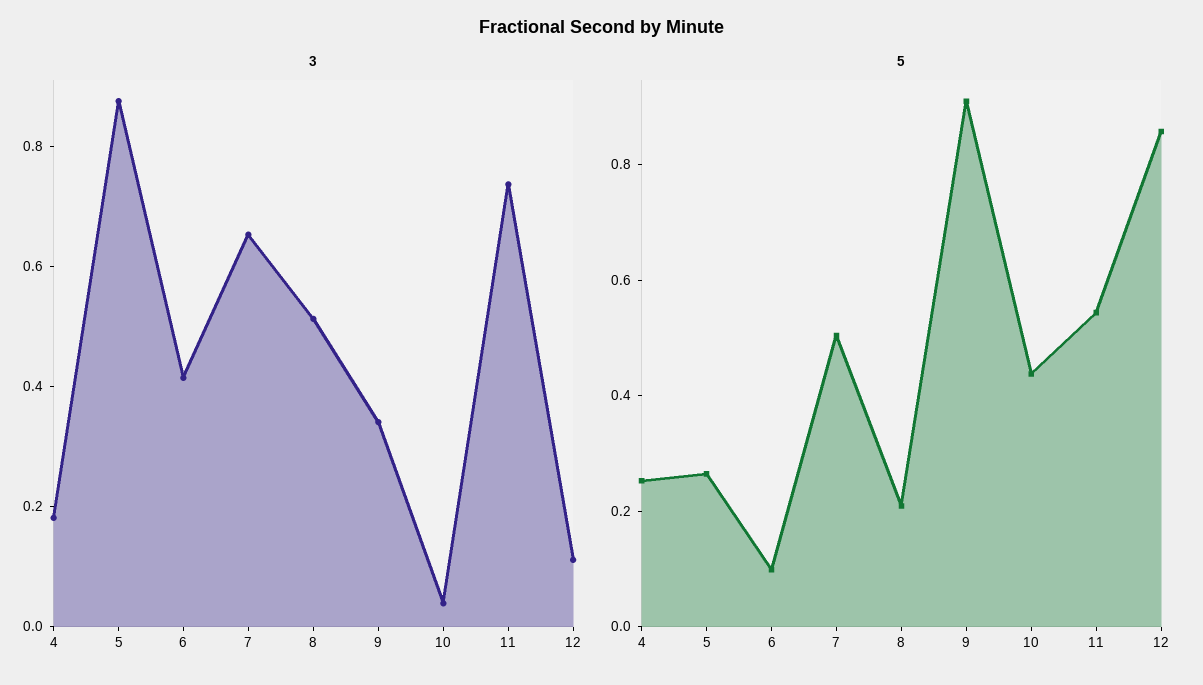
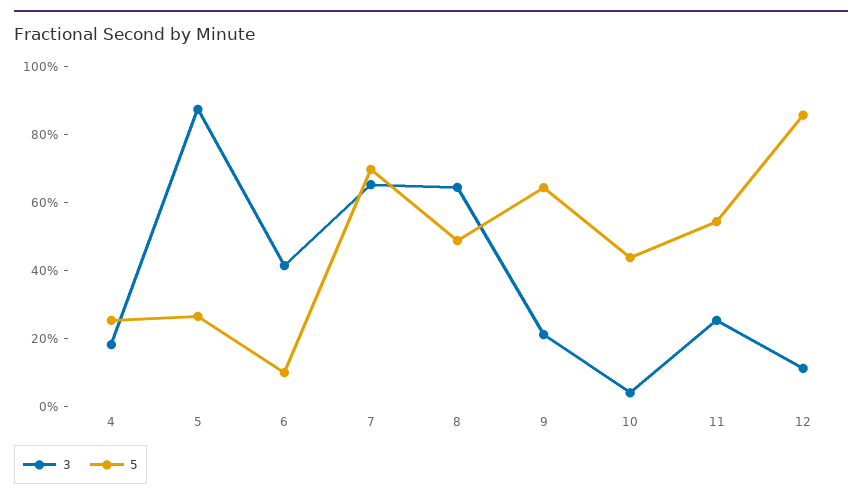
3, 8: 0.5 -> 0.65
3, 9: 0.35 -> 0.2
3, 11: 0.75 -> 0.25
5, 7: 0.5 -> 0.7
5, 8: 0.2 -> 0.5
5, 9: 0.9 -> 0.65

